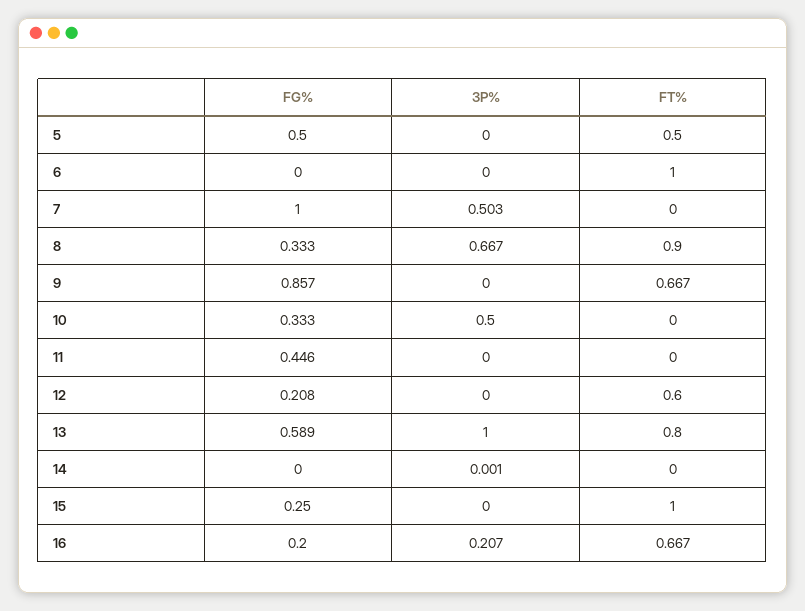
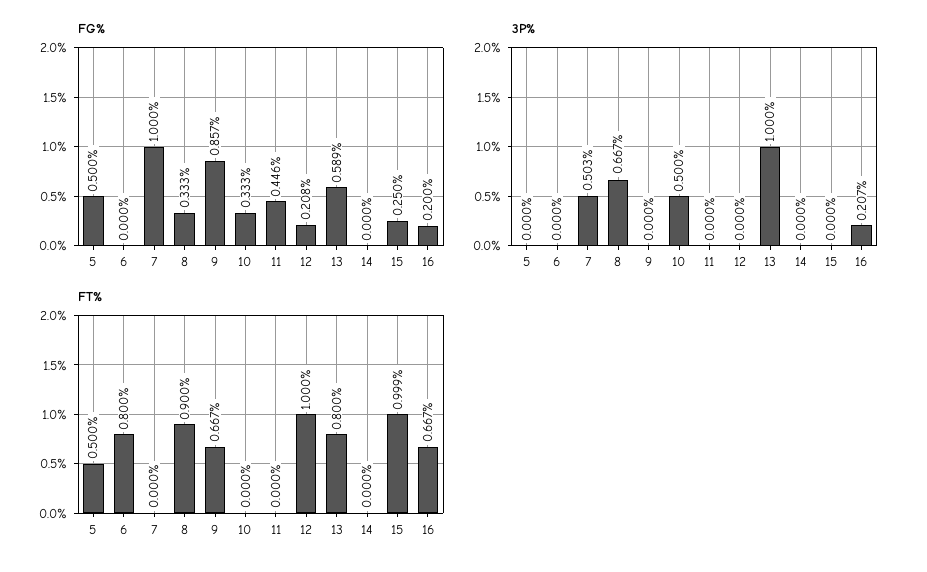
FT%, 6: 1 -> 0.8
FT%, 12: 0.6 -> 1
3P%, 14: 0.001 -> 0
FT%, 15: 1 -> 0.999

